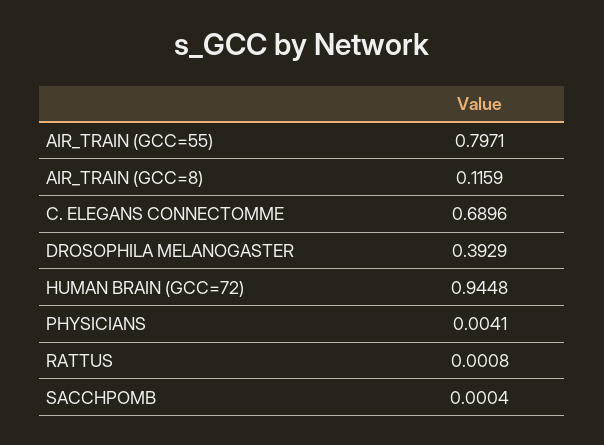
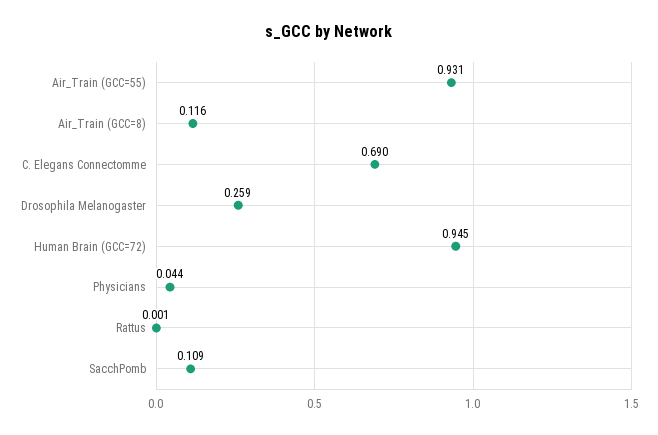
AIR_TRAIN (GCC=55): 0.7971 -> 0.931
DROSOPHILA MELANOGASTER: 0.3929 -> 0.259
PHYSICIANS: 0.0041 -> 0.044
SACCHPOMB: 0.0004 -> 0.109

